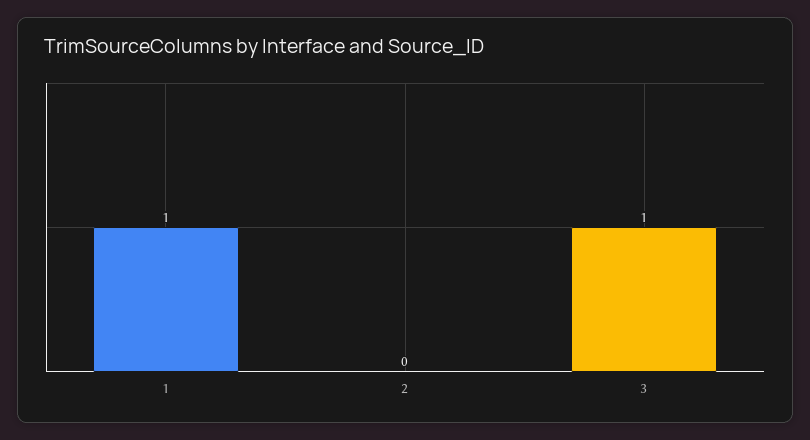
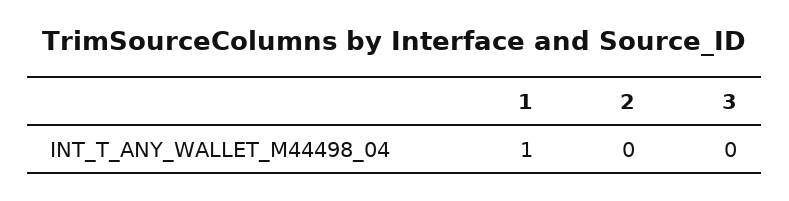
3: 1 -> 0

